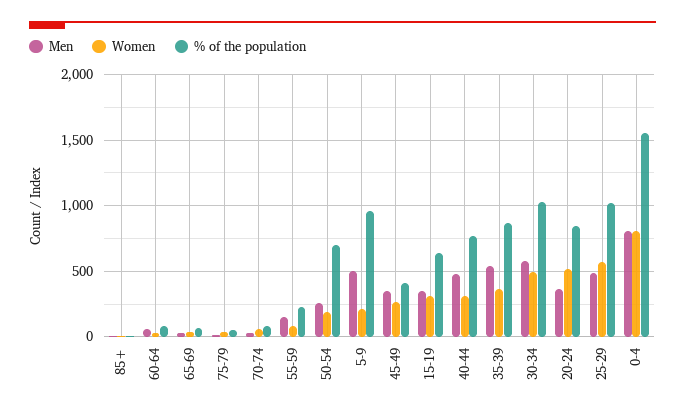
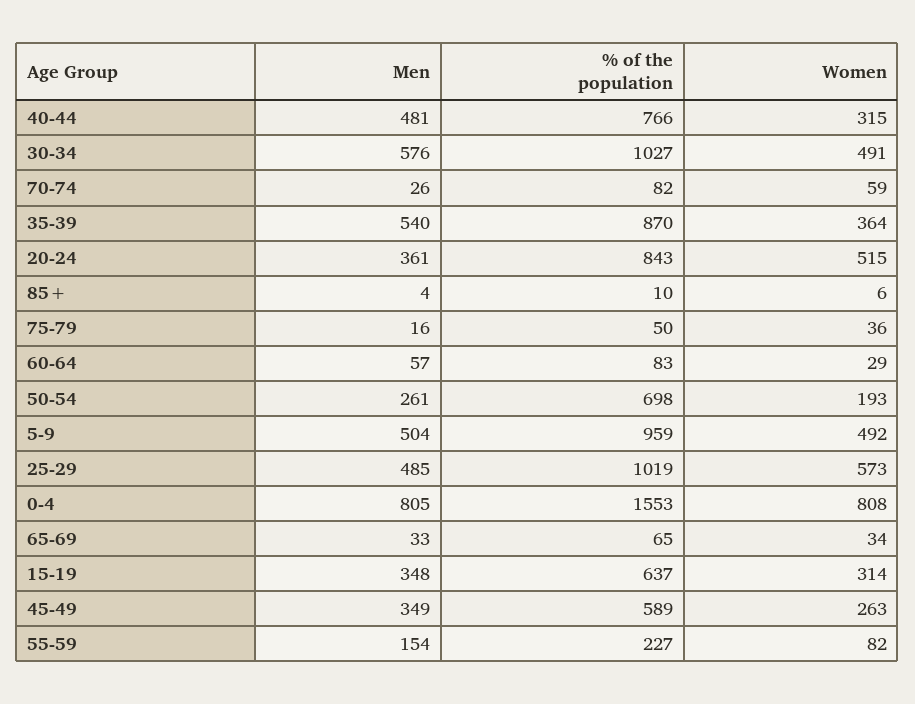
Women, 5-9: 200 -> 492
% of the population, 45-49: 400 -> 589

